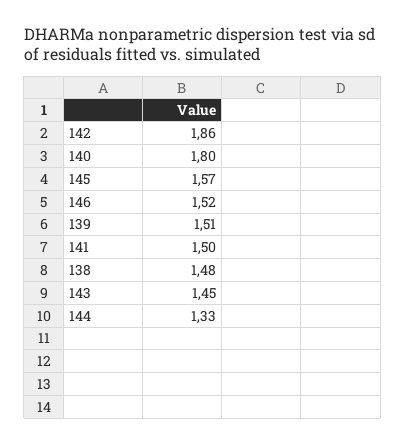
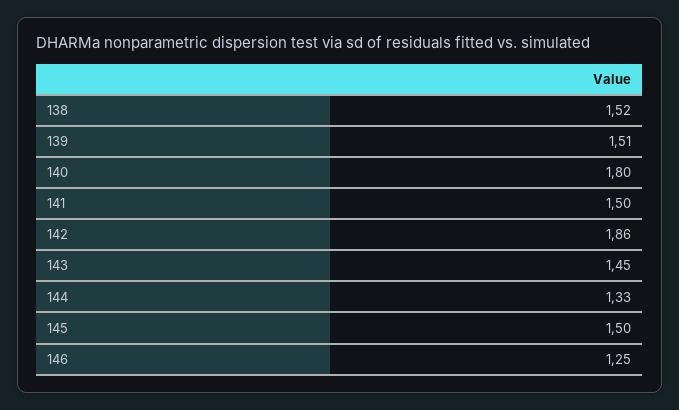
145: 1.57 -> 1.5
146: 1.52 -> 1.25
138: 1.48 -> 1.52

